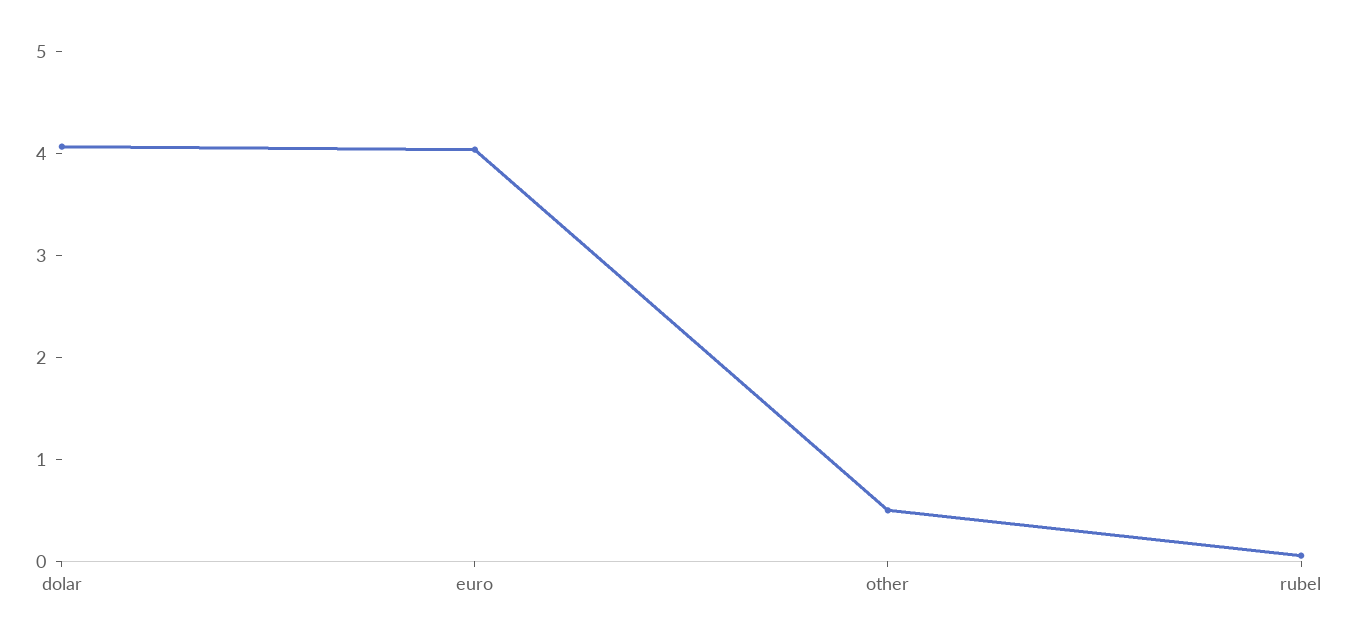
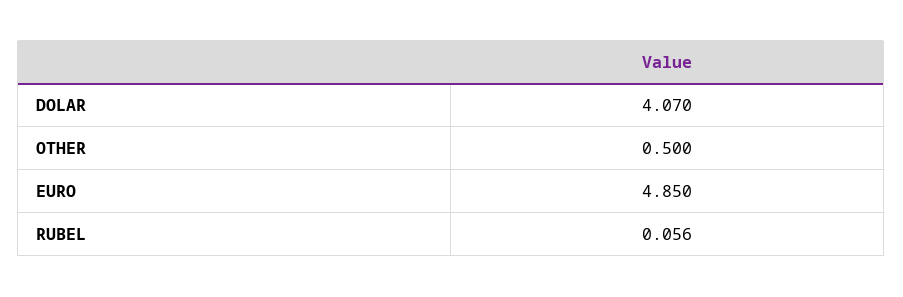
euro: 4 -> 4.85

